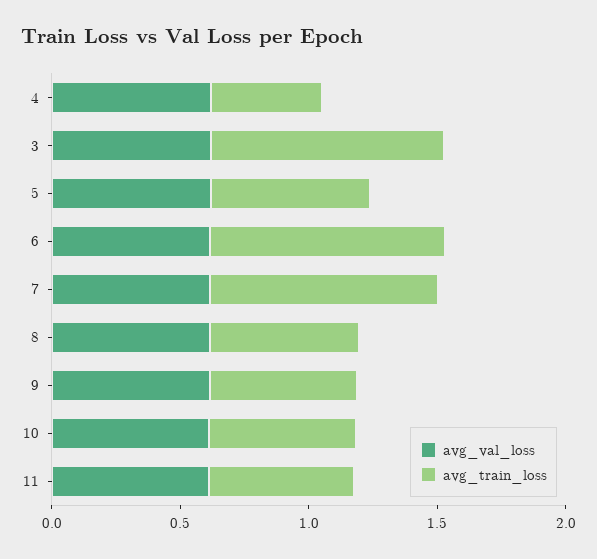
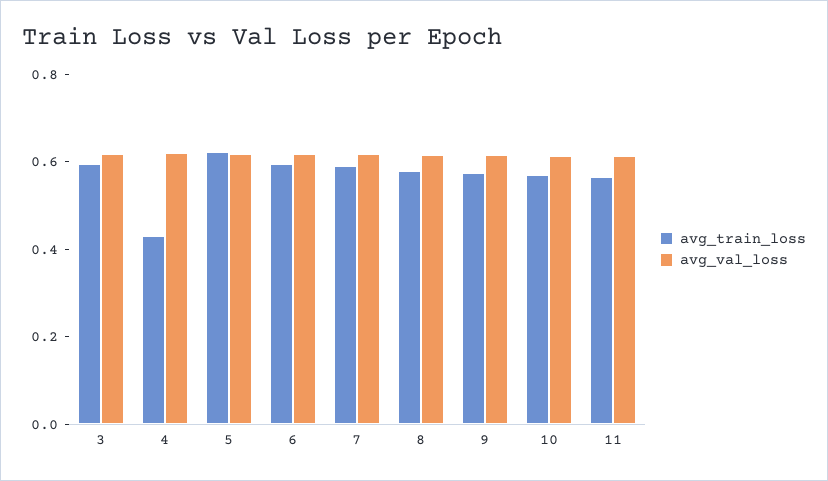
avg_train_loss, 3: 0.9 -> 0.6
avg_train_loss, 6: 0.9 -> 0.6
avg_train_loss, 7: 0.9 -> 0.6

